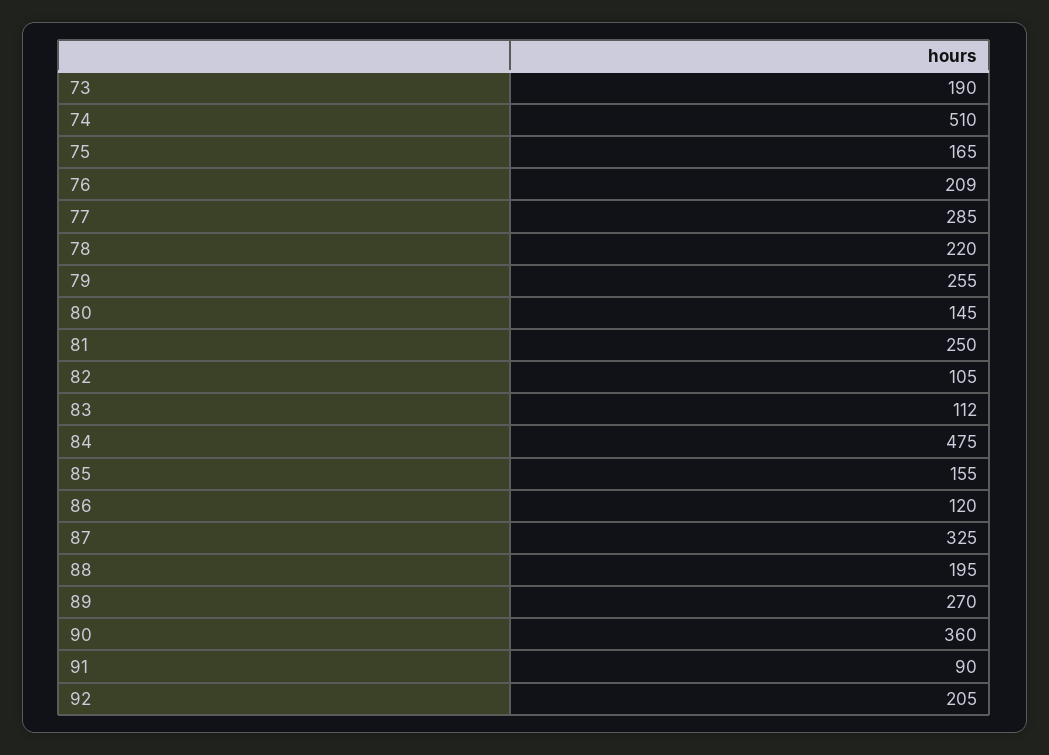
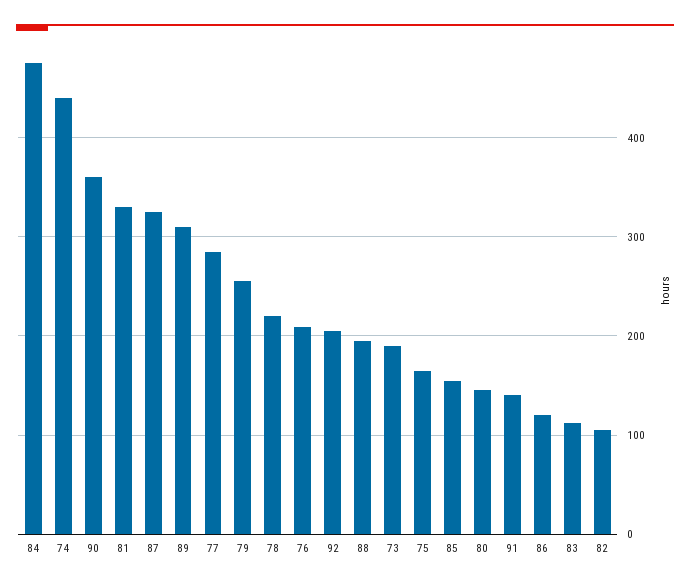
74: 510 -> 440
81: 250 -> 330
89: 270 -> 310
91: 90 -> 140

